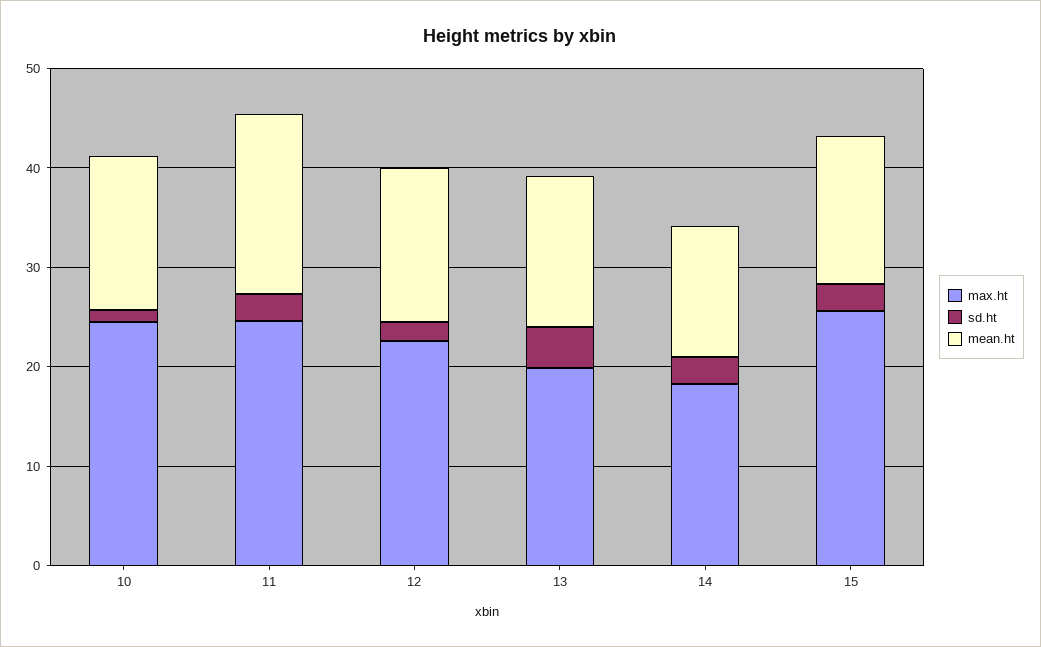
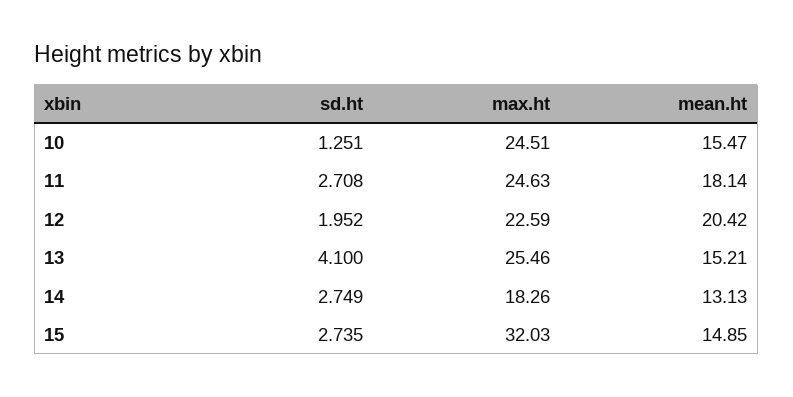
mean.ht, 12: 16 -> 20.42
max.ht, 13: 20 -> 25.46
max.ht, 15: 26 -> 32.03

